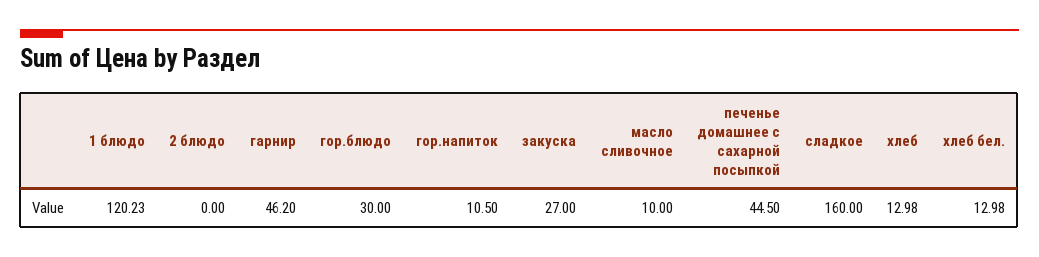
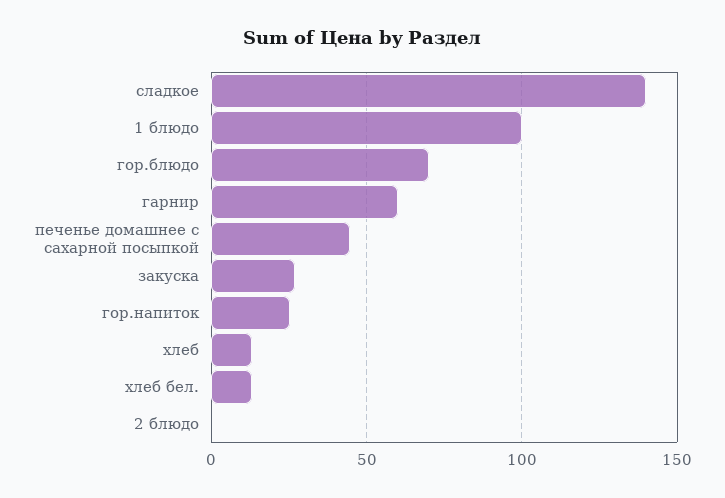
1 блюдо: 120.23 -> 100
гарнир: 46.2 -> 60
гор.блюдо: 30 -> 70
гор.напиток: 10.5 -> 25
масло сливочное: 10 -> none
сладкое: 160 -> 140

